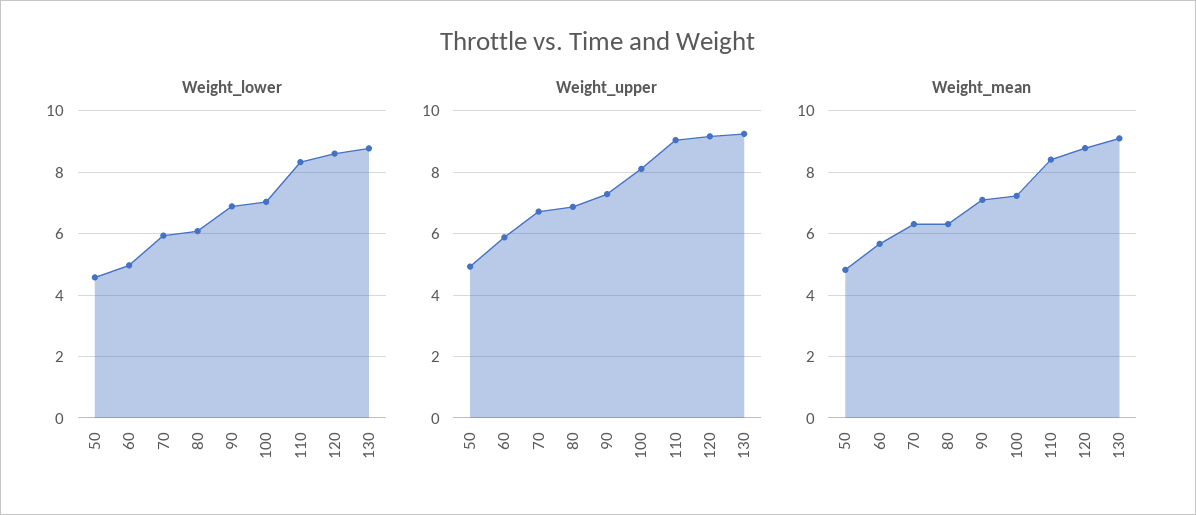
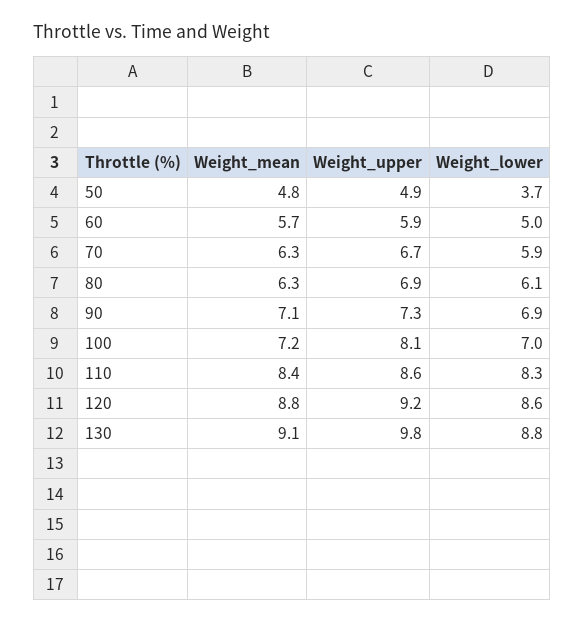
Weight_lower, 50: 4.6 -> 3.7
Weight_upper, 110: 9 -> 8.6
Weight_upper, 130: 9.2 -> 9.8

